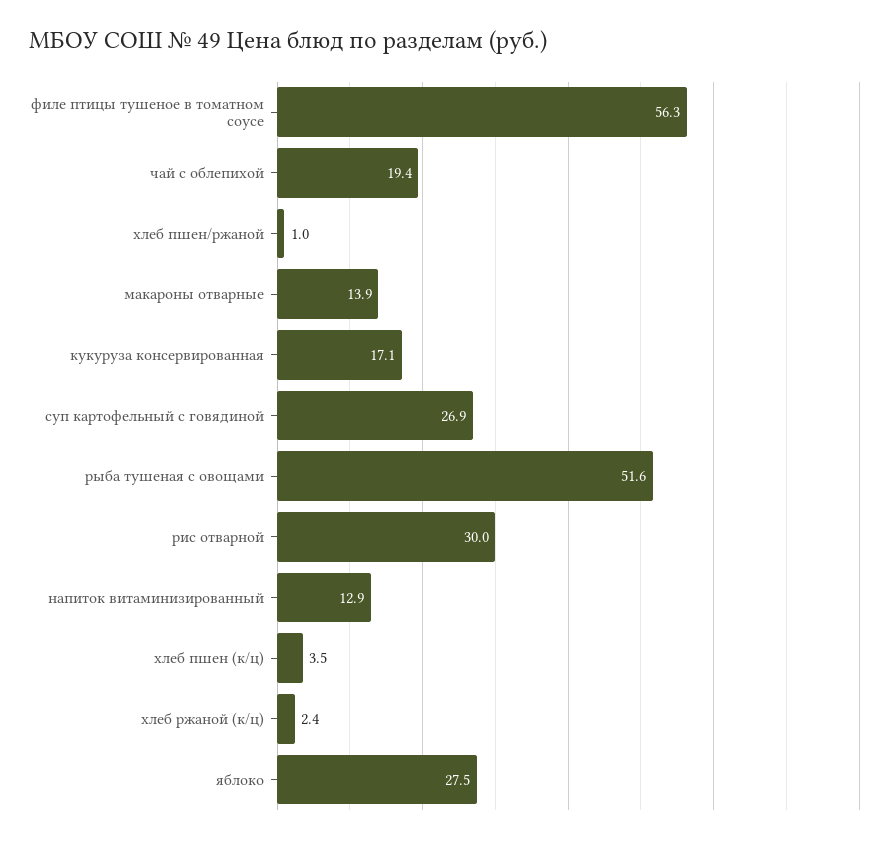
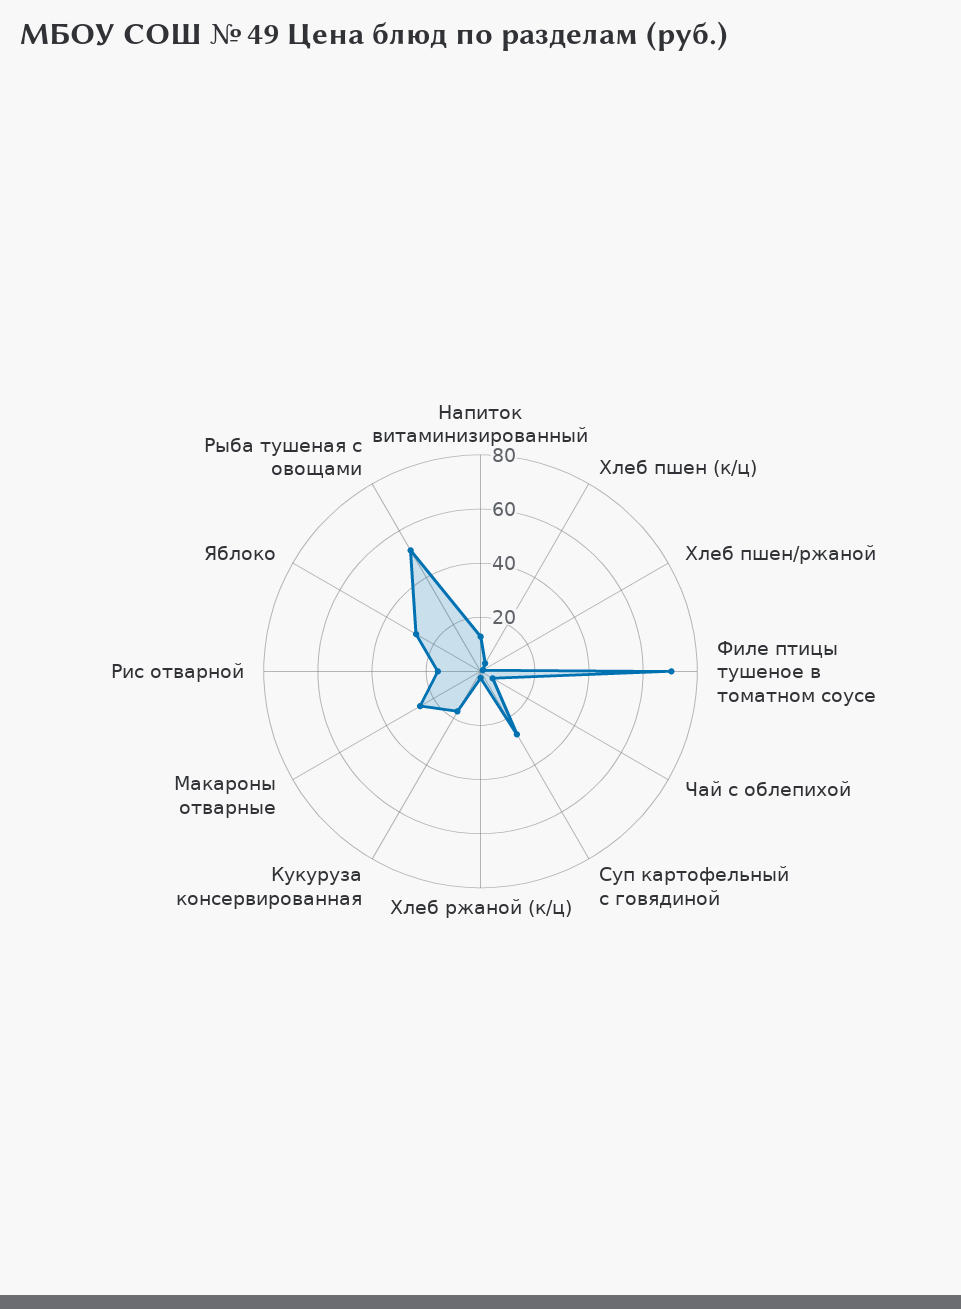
филе птицы тушеное в томатном соусе: 56.3 -> 70
чай с облепихой: 19.4 -> 5
макароны отварные: 13.9 -> 25
рис отварной: 30 -> 15

